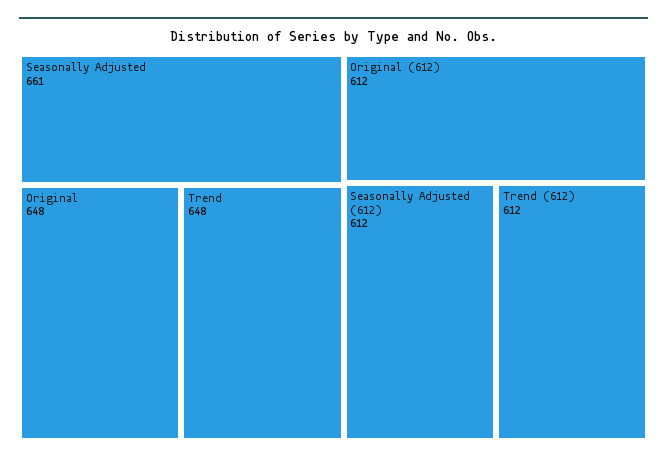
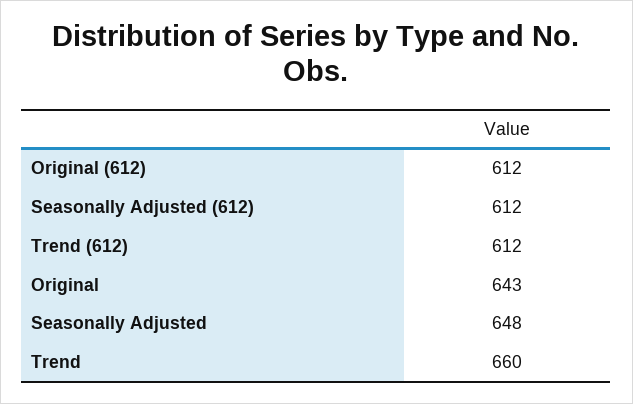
Seasonally Adjusted: 661 -> 648
Original: 648 -> 643
Trend: 648 -> 660

